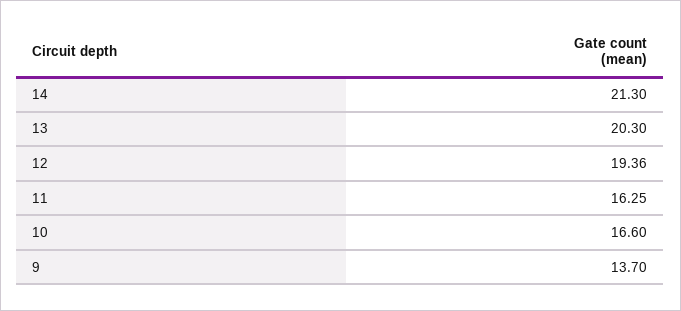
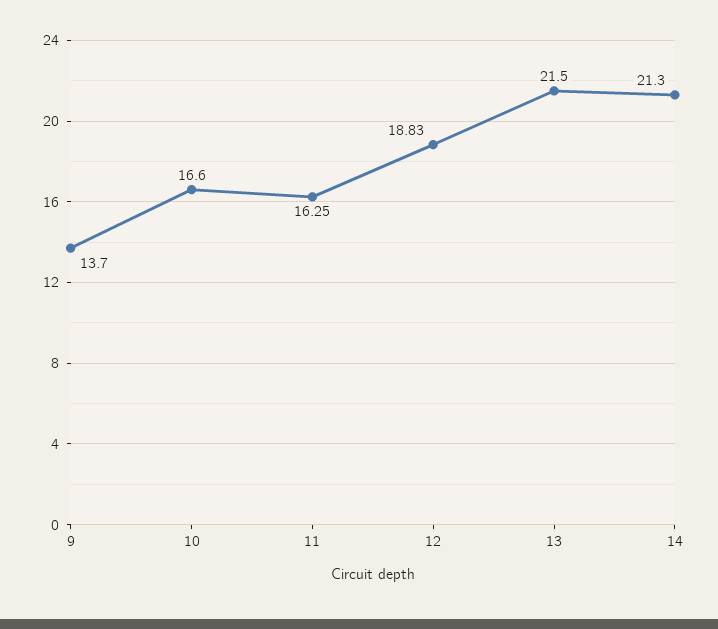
13: 20.3 -> 21.5
12: 19.36 -> 18.83

